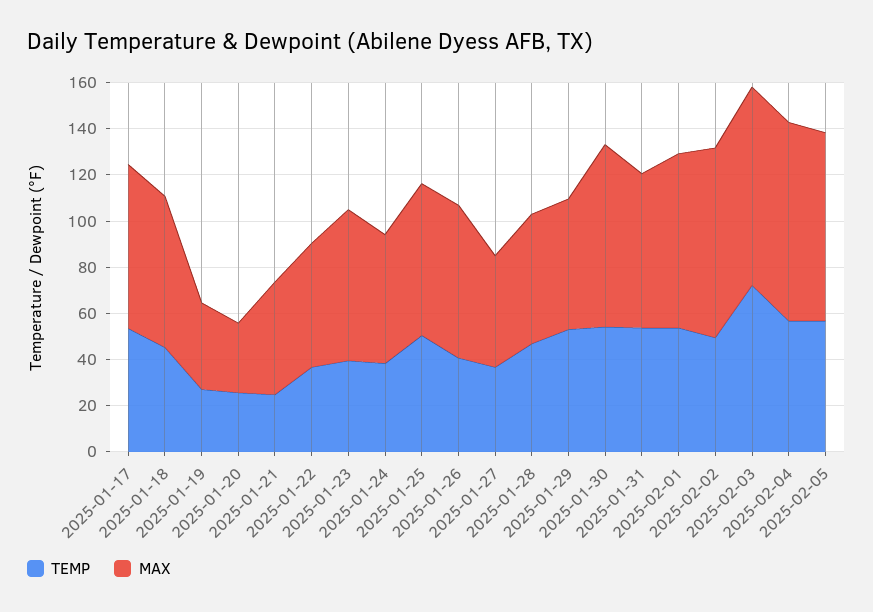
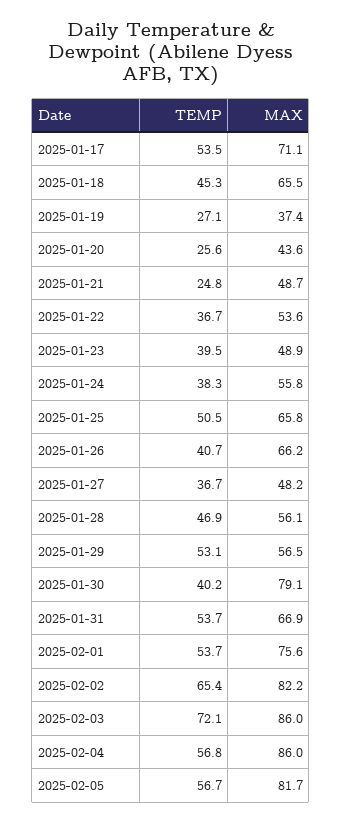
MAX, 2025-01-20: 30 -> 43.6
MAX, 2025-01-23: 65 -> 48.9
TEMP, 2025-01-30: 55 -> 40.2
TEMP, 2025-02-02: 50 -> 65.4

